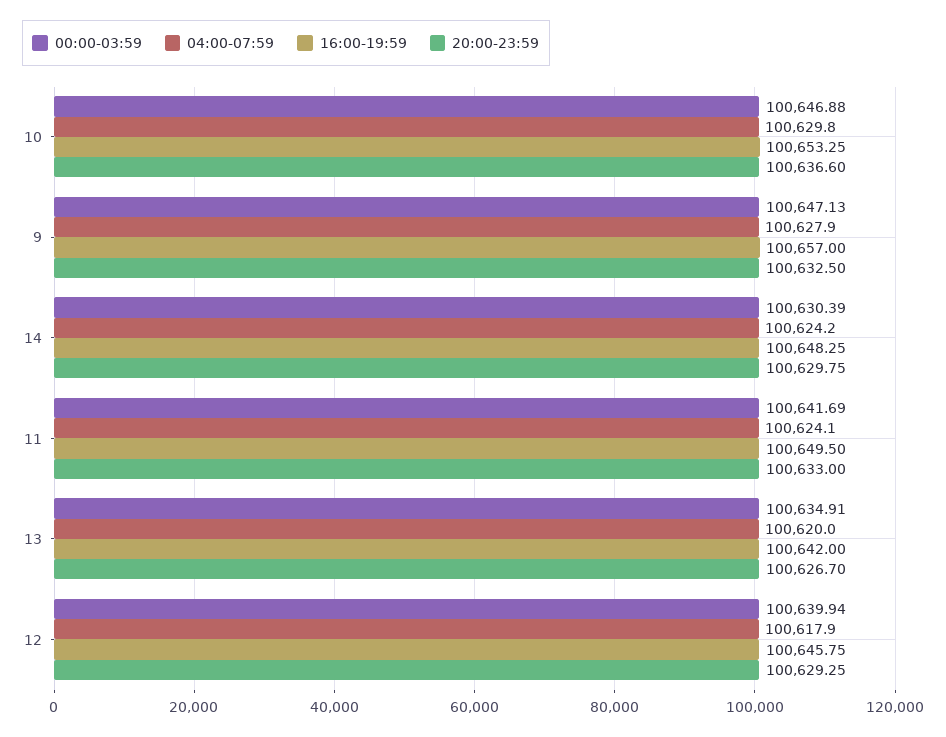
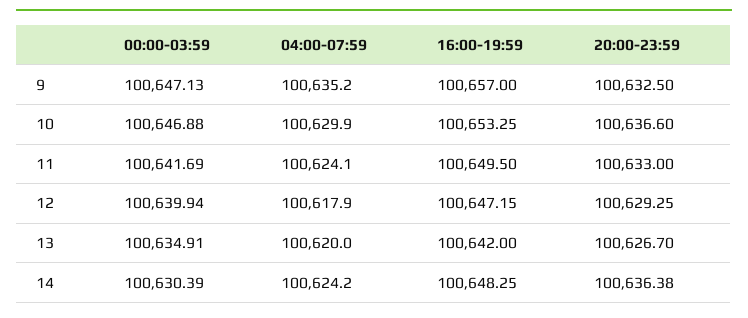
04:00-07:59, 10: 100629.8 -> 100629.9
04:00-07:59, 9: 100627.9 -> 100635.2
20:00-23:59, 14: 100629.75 -> 100636.38
16:00-19:59, 12: 100645.75 -> 100647.15

